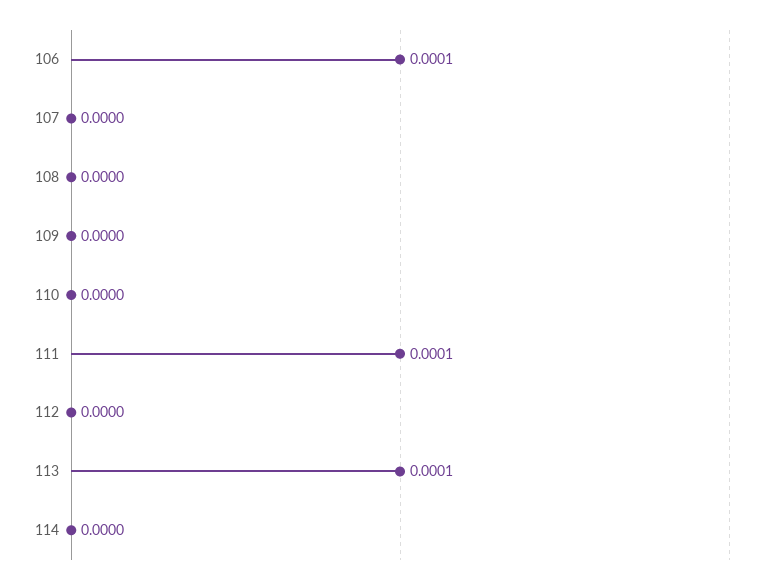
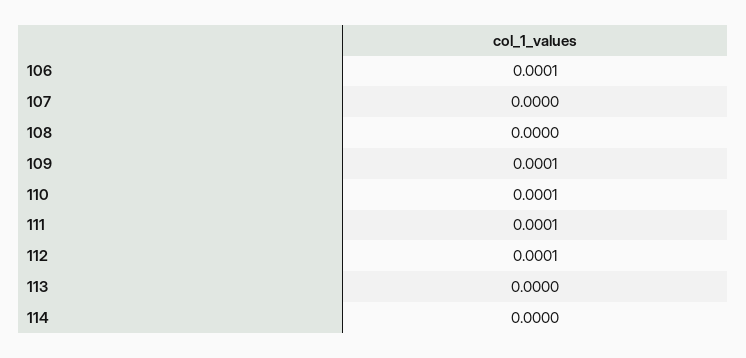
109: 0 -> 0.0001
110: 0 -> 0.0001
112: 0 -> 0.0001
113: 0.0001 -> 0

